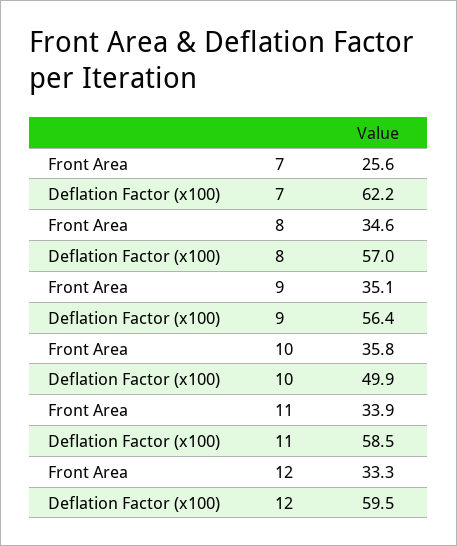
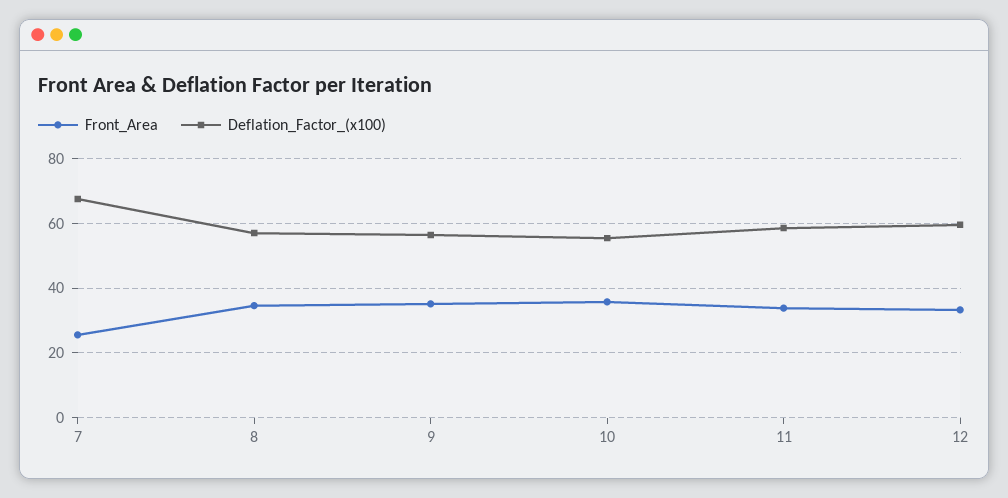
Deflation Factor (x100), 7: 62.2 -> 68
Deflation Factor (x100), 10: 49.9 -> 56

